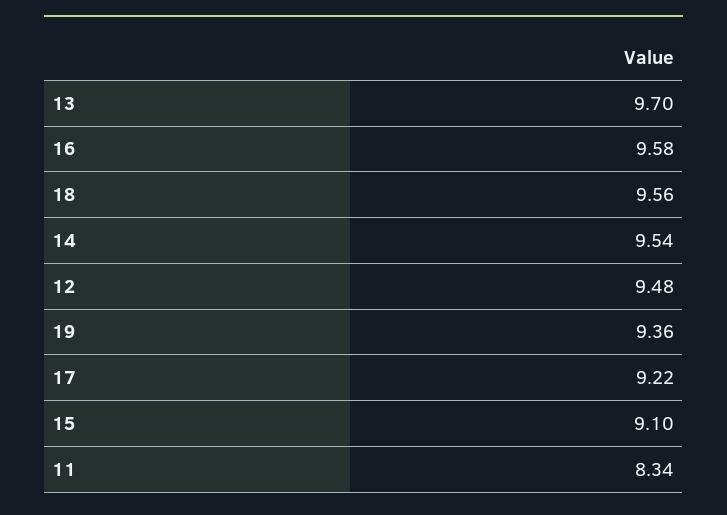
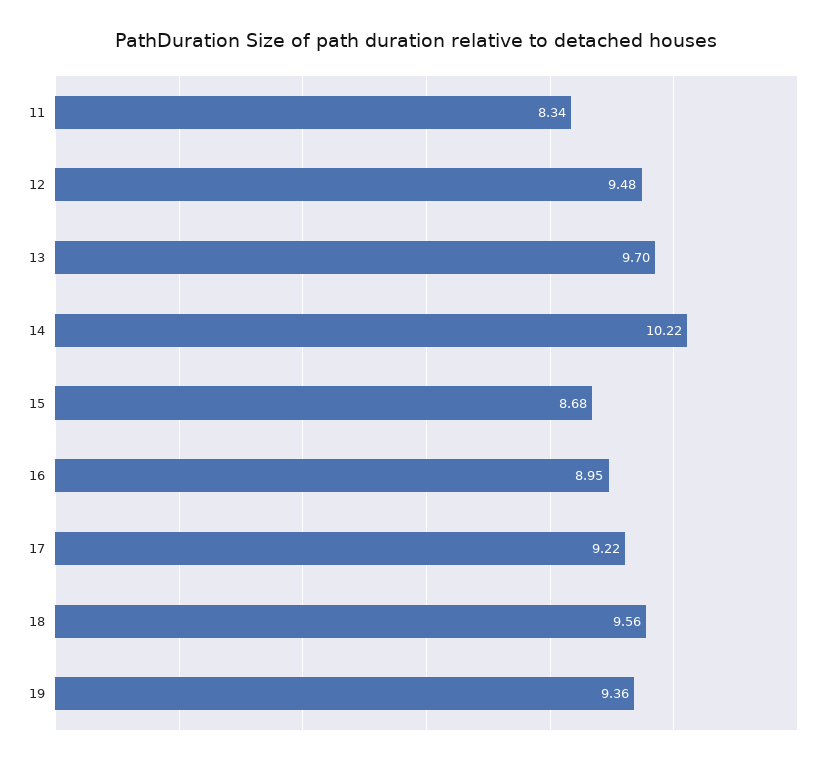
16: 9.58 -> 8.95
14: 9.54 -> 10.22
15: 9.1 -> 8.68

